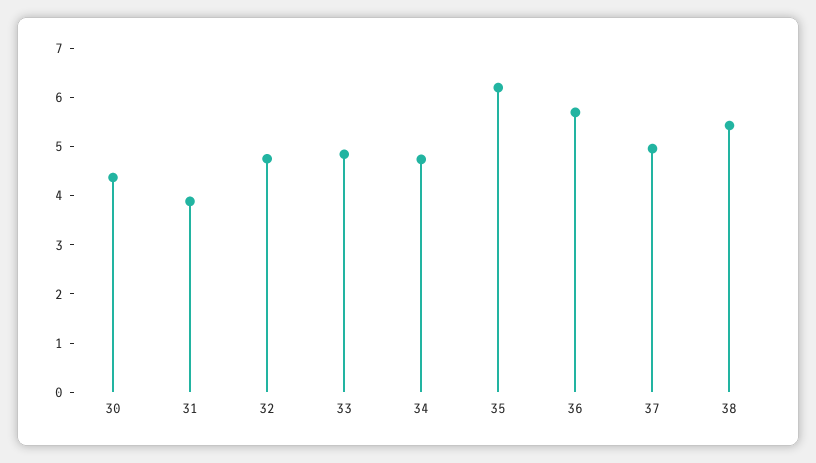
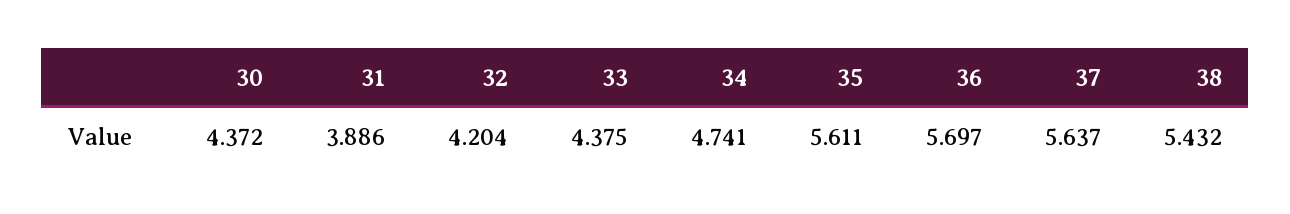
32: 4.8 -> 4.204
33: 4.8 -> 4.375
35: 6.2 -> 5.611
37: 5 -> 5.637

